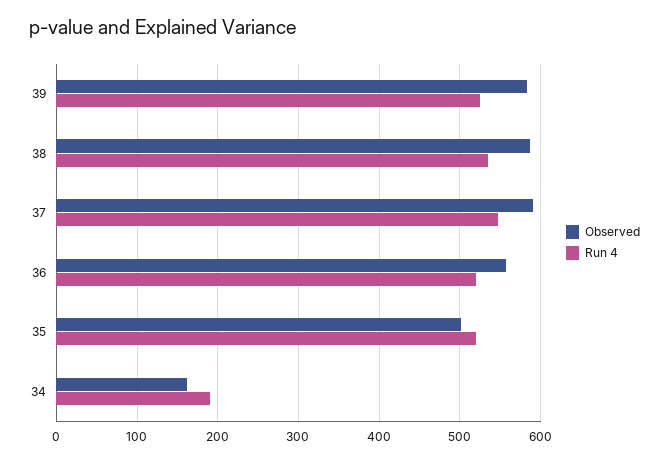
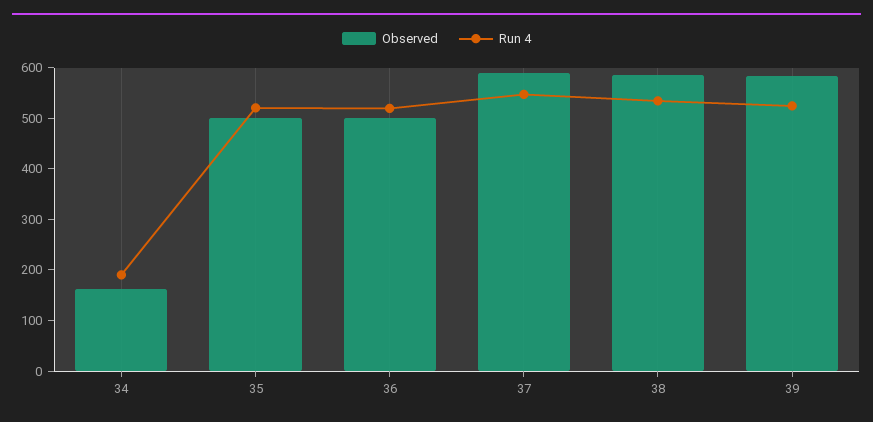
Observed, 36: 560 -> 500

